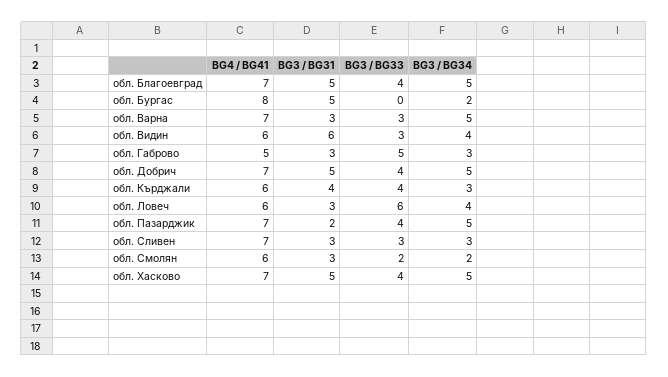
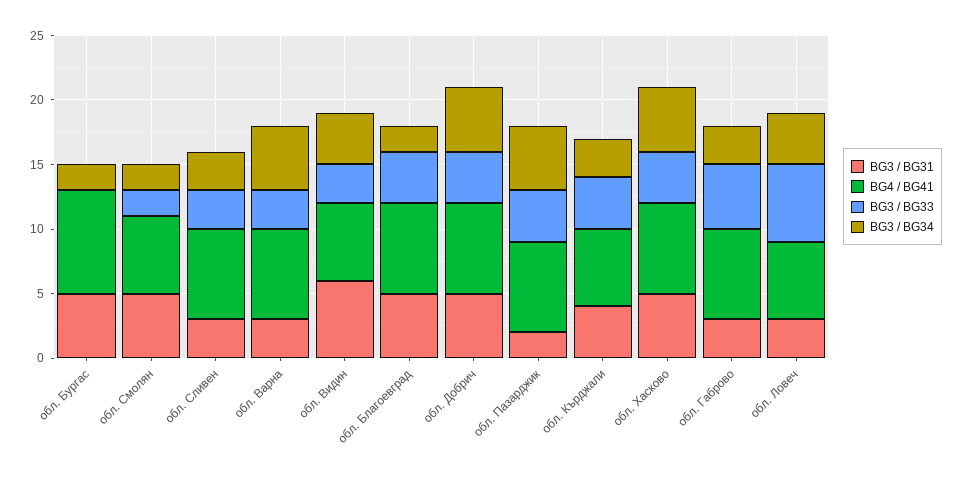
BG3 / BG34, обл. Благоевград: 5 -> 2
BG4 / BG41, обл. Габрово: 5 -> 7
BG3 / BG31, обл. Смолян: 3 -> 5

